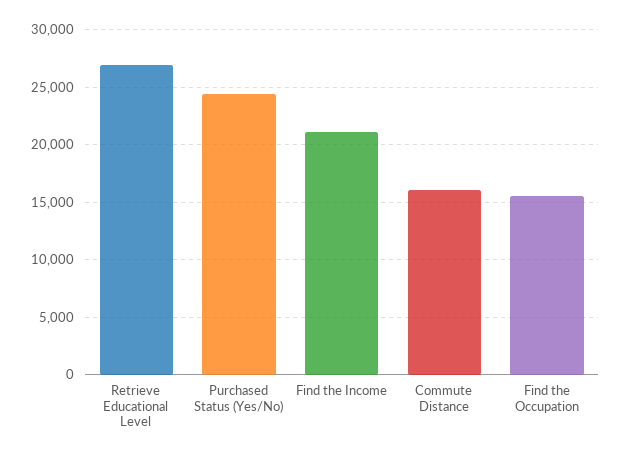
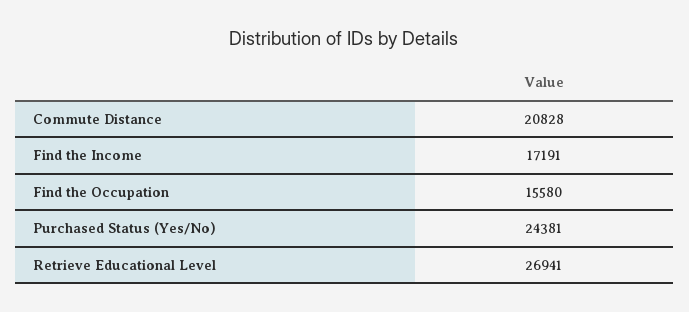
Find the Income: 21000 -> 17191
Commute Distance: 16000 -> 20828

